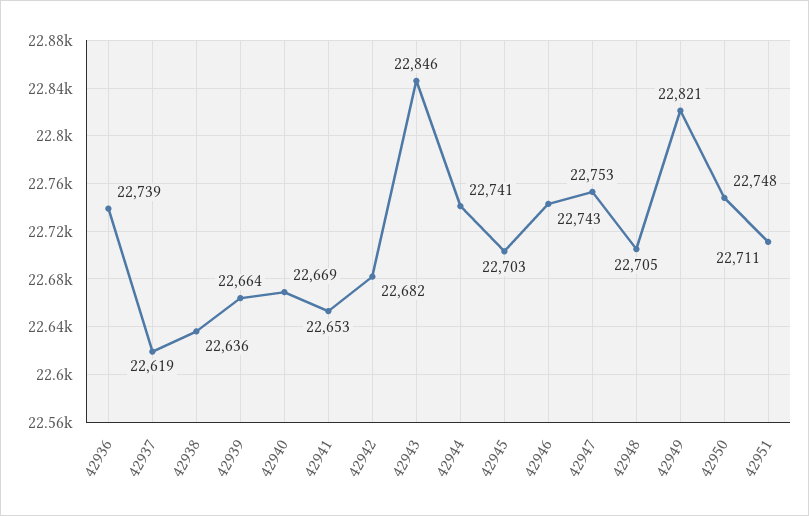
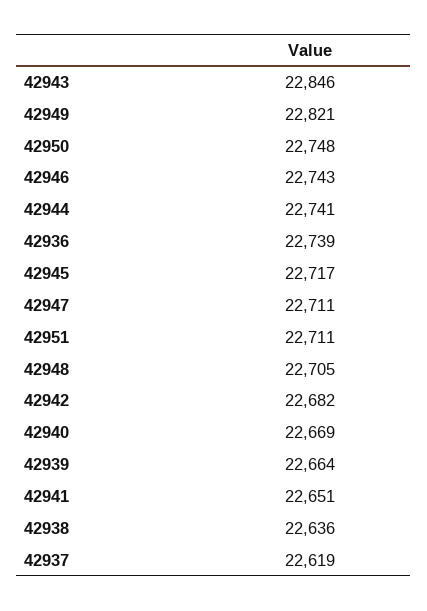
42941: 22653 -> 22651
42945: 22703 -> 22717
42947: 22753 -> 22711

